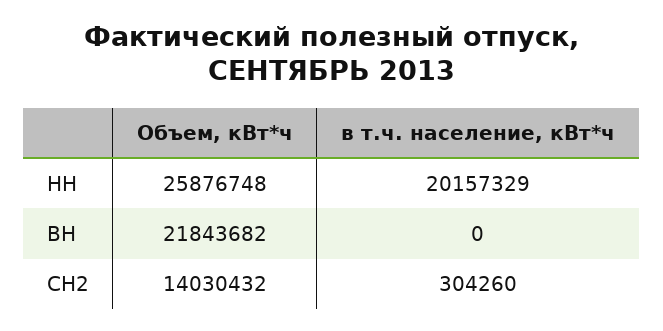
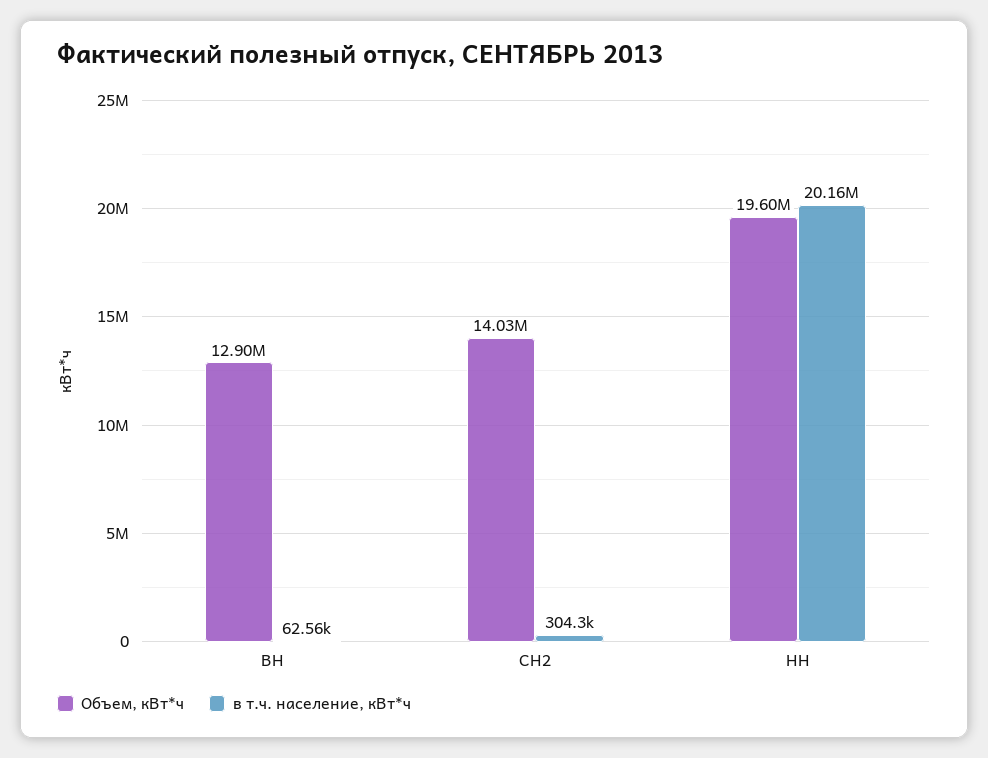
Объем, кВт*ч, НН: 25876748 -> 19600000
Объем, кВт*ч, ВН: 21843682 -> 12900000
в т.ч. население, кВт*ч, ВН: 0 -> 62560

